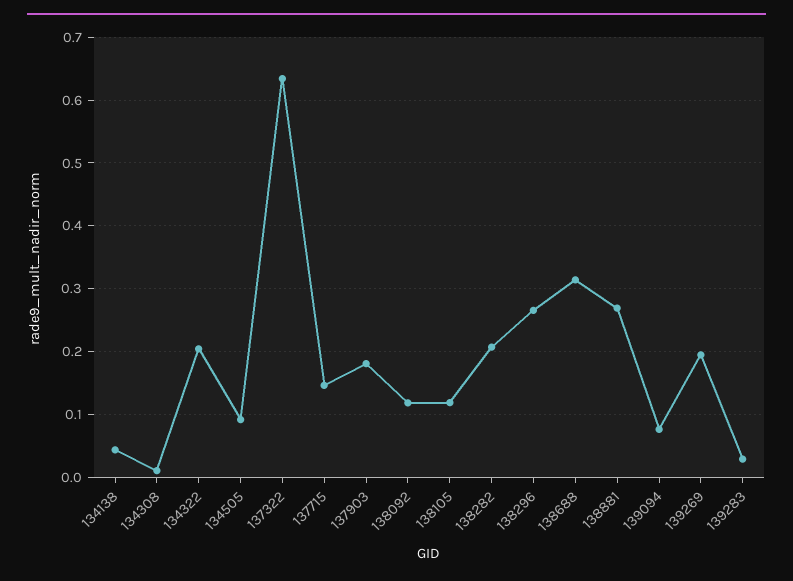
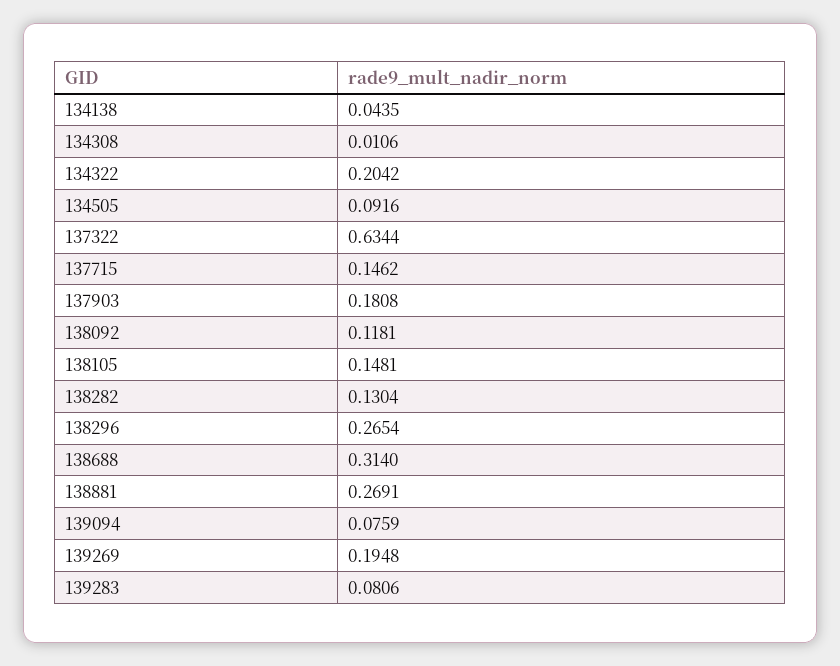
138105: 0.12 -> 0.1481
138282: 0.21 -> 0.1304
139283: 0.03 -> 0.0806

